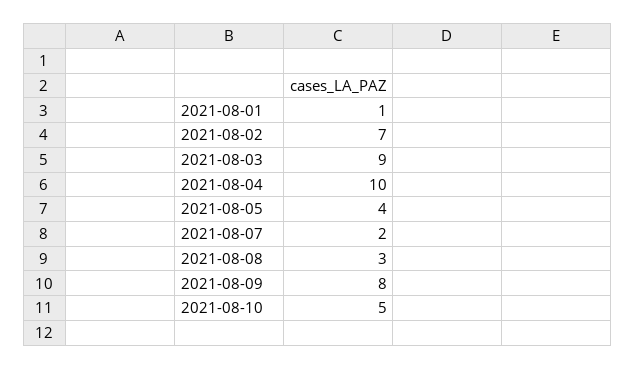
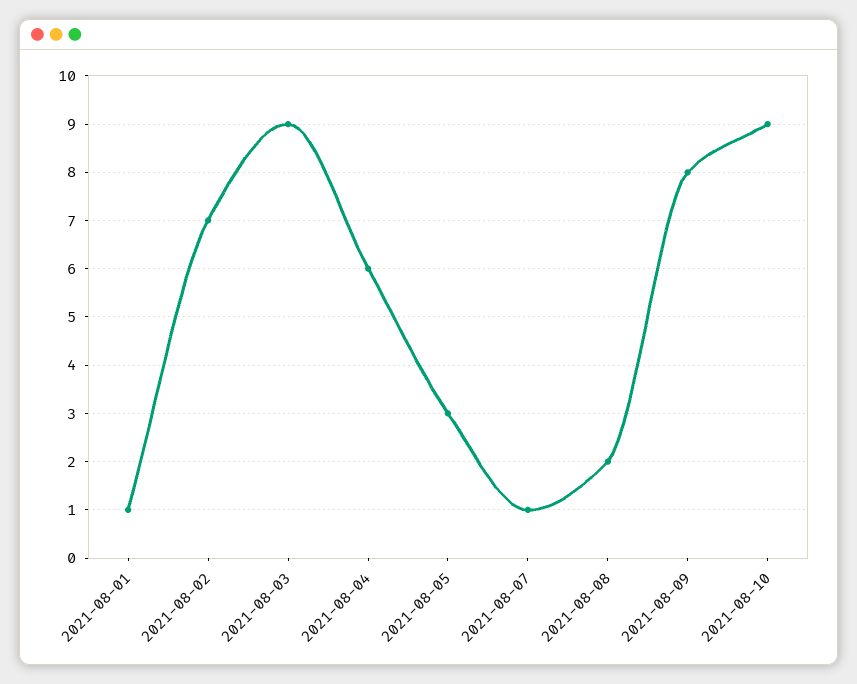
2021-08-04: 10 -> 6
2021-08-05: 4 -> 3
2021-08-07: 2 -> 1
2021-08-08: 3 -> 2
2021-08-10: 5 -> 9

